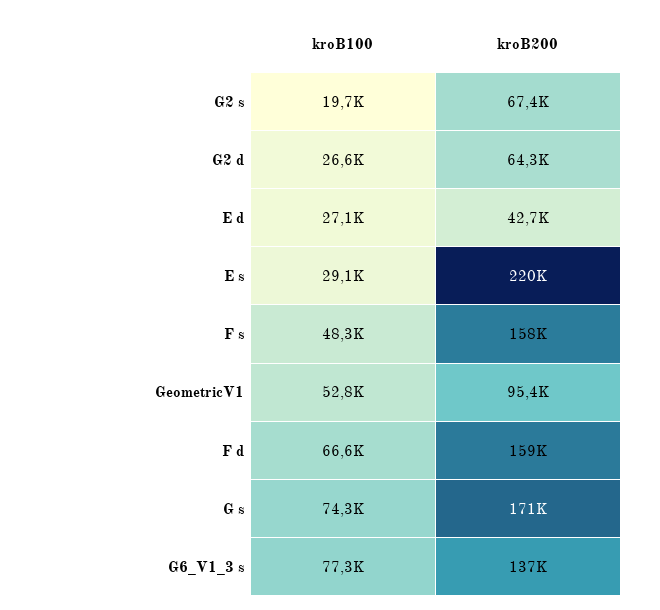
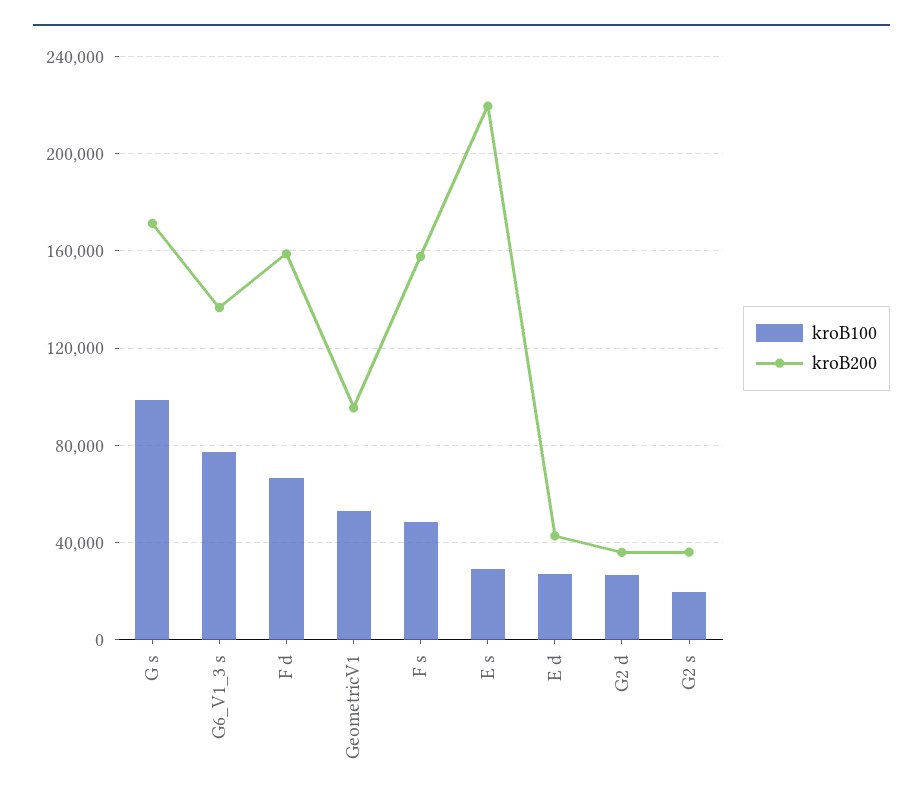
kroB200, G2 s: 67400 -> 35000
kroB200, G2 d: 64300 -> 35000
kroB100, G s: 74300 -> 100000

